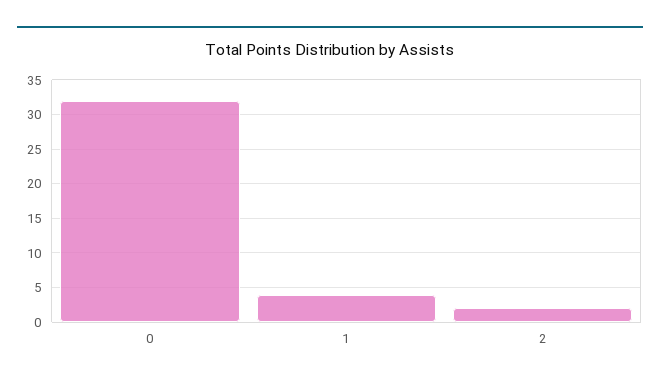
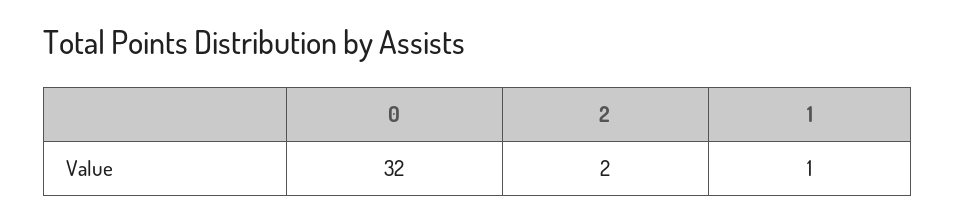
1: 4 -> 1

